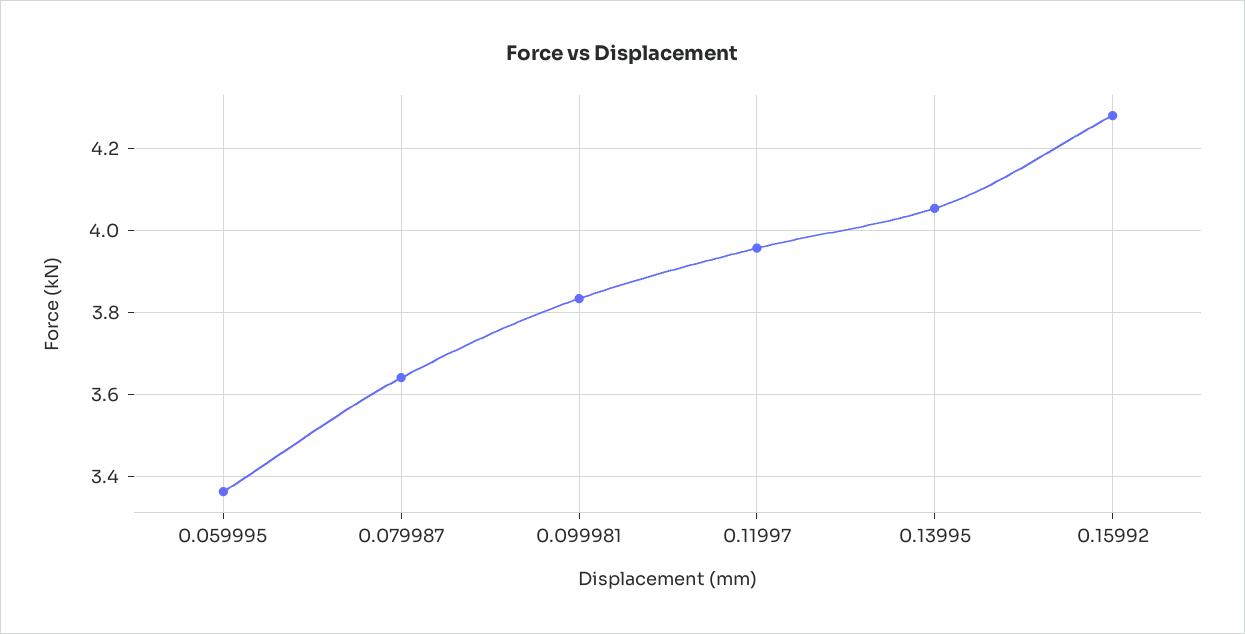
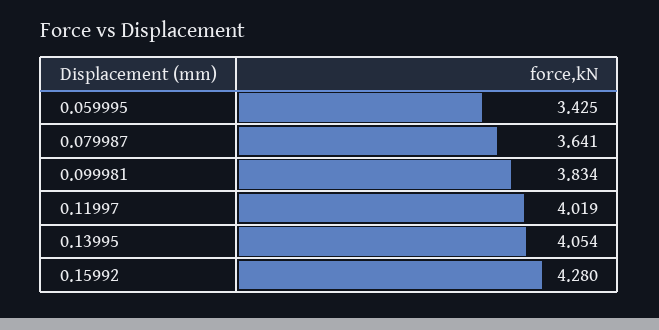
0.059995: 3.36 -> 3.425
0.11997: 3.96 -> 4.019

